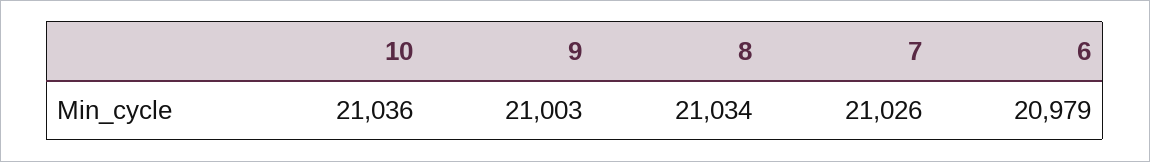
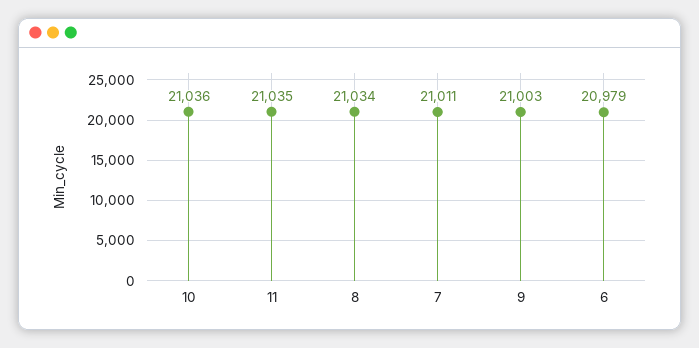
7: 21026 -> 21011
11: none -> 21035

